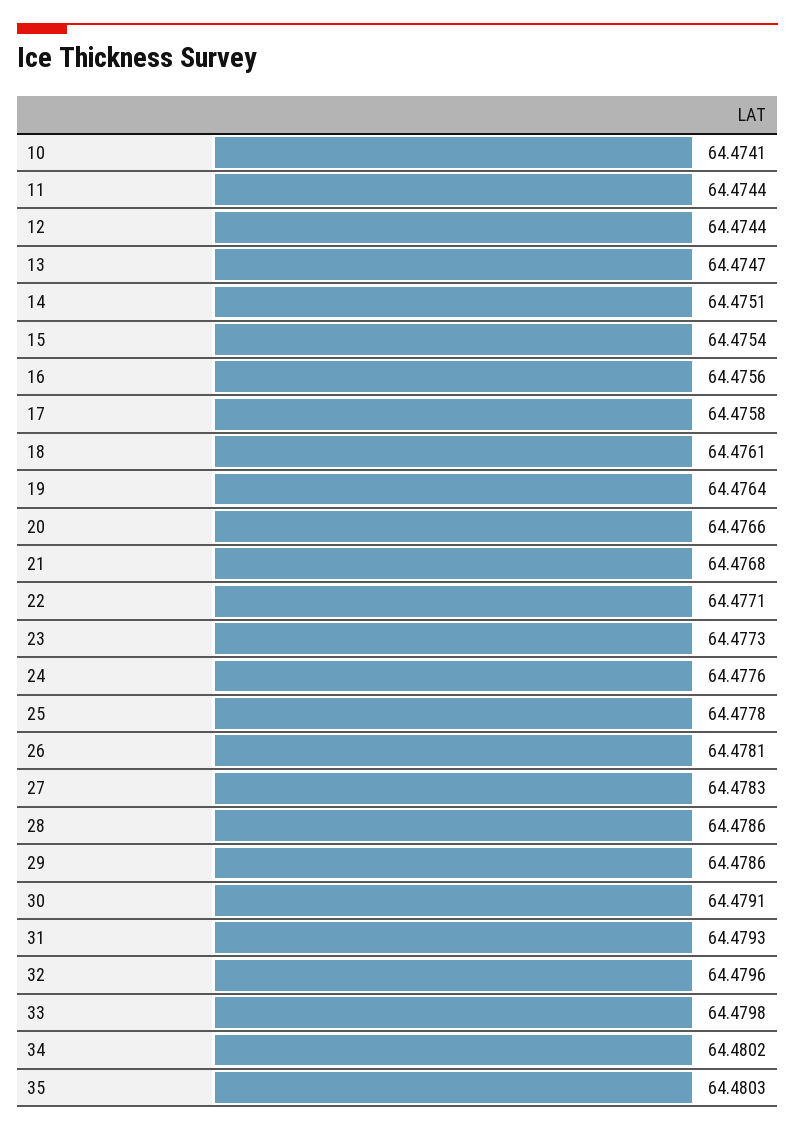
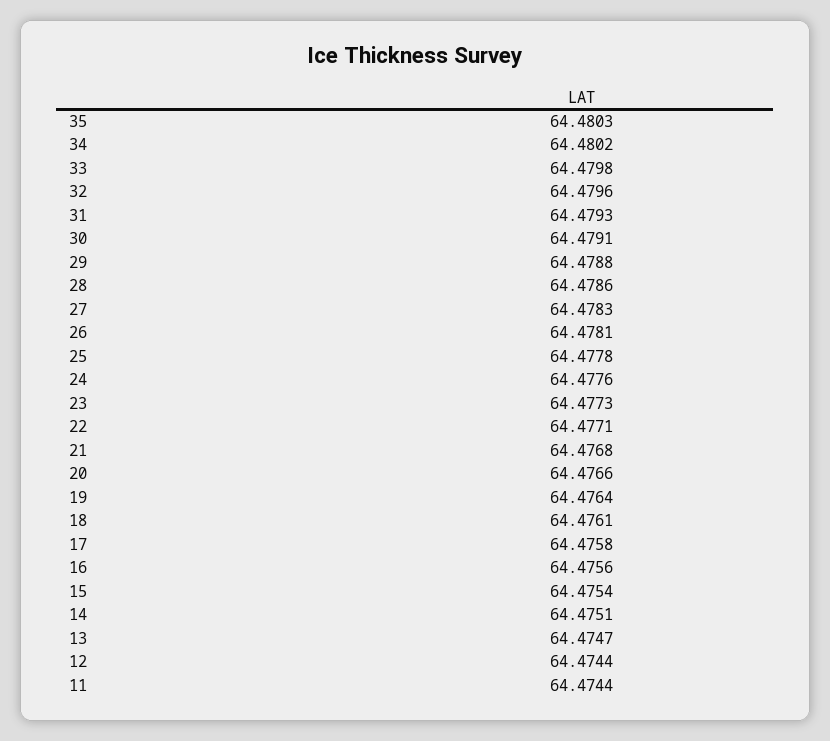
10: 64.4741 -> none
29: 64.4786 -> 64.4788

